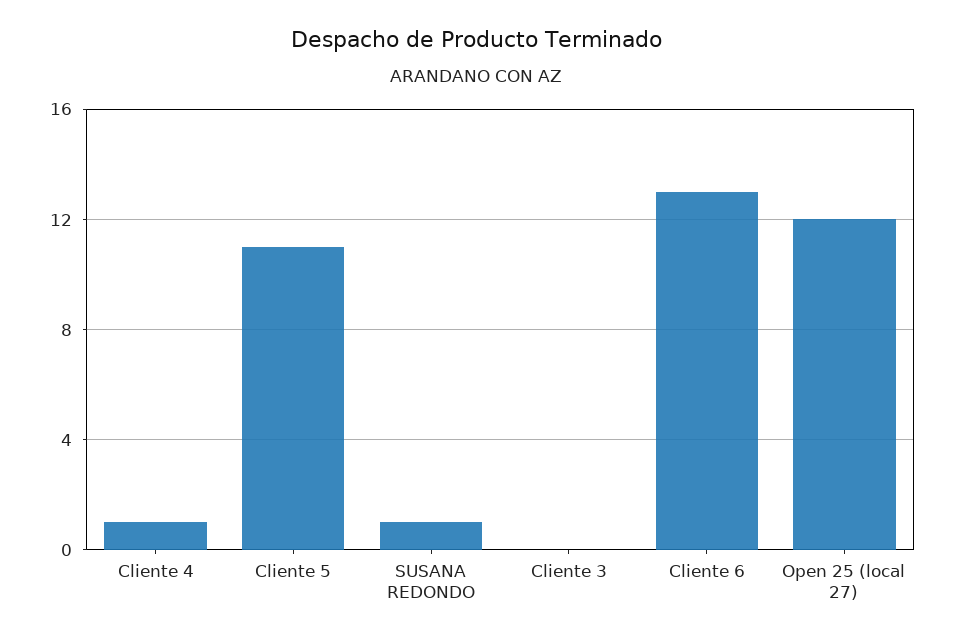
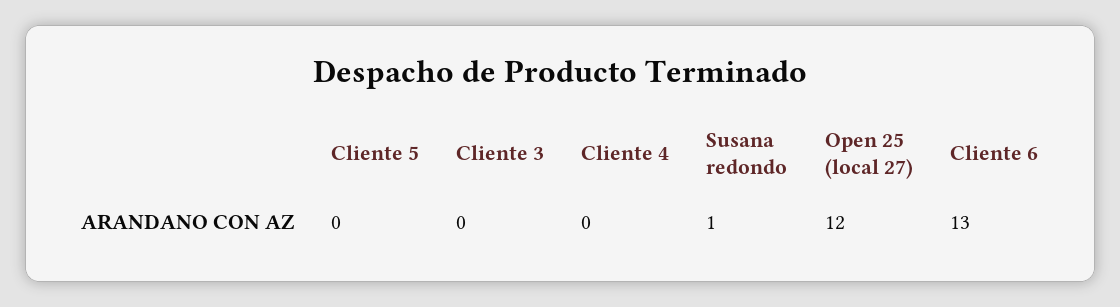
Cliente 4: 1 -> 0
Cliente 5: 11 -> 0

